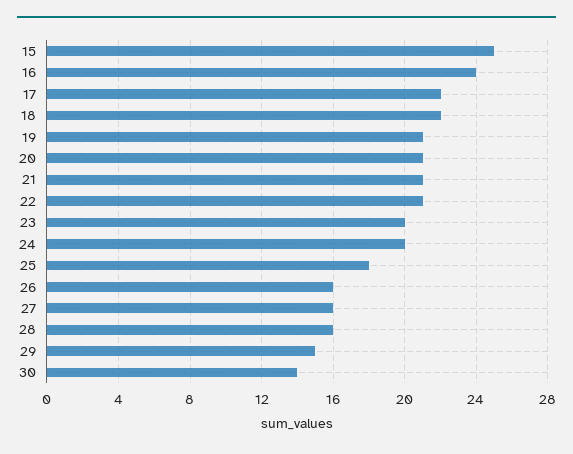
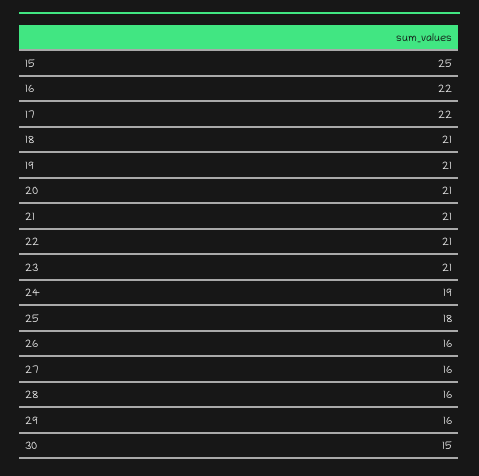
16: 24 -> 22
18: 22 -> 21
23: 20 -> 21
24: 20 -> 19
29: 15 -> 16
30: 14 -> 15

